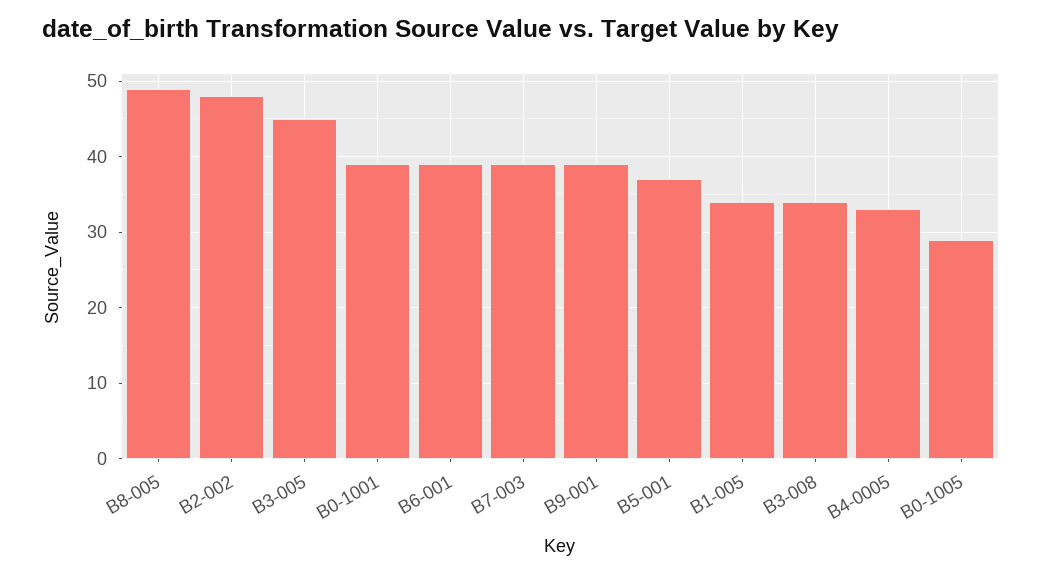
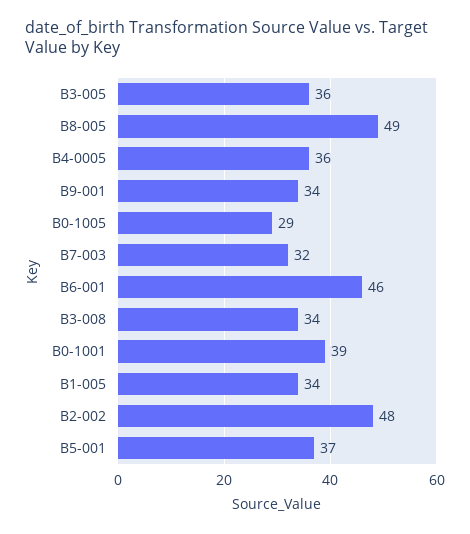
B3-005: 45 -> 36
B6-001: 39 -> 46
B7-003: 39 -> 32
B9-001: 39 -> 34
B4-0005: 33 -> 36

